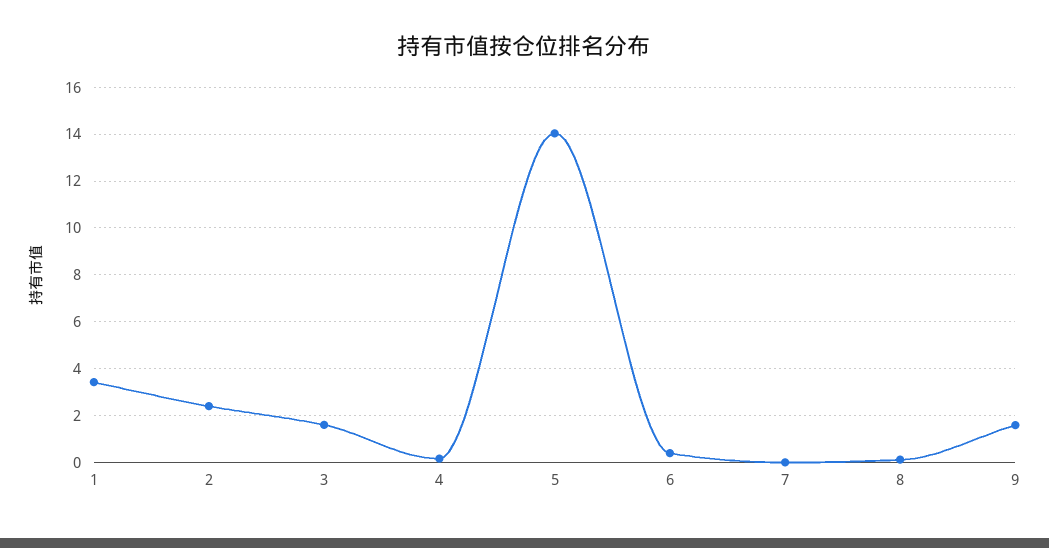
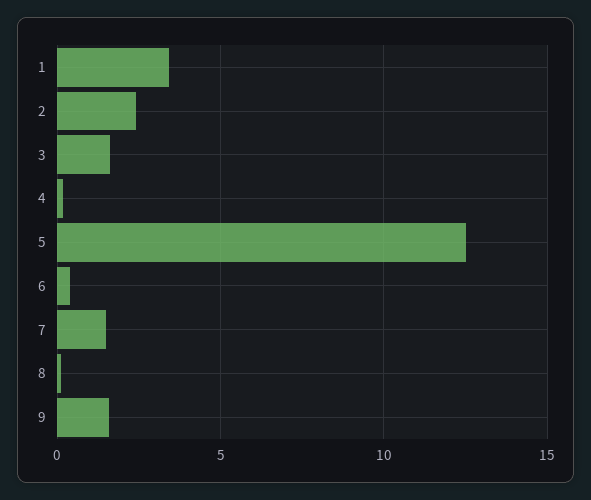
5: 14 -> 12.5
7: 0 -> 1.5

